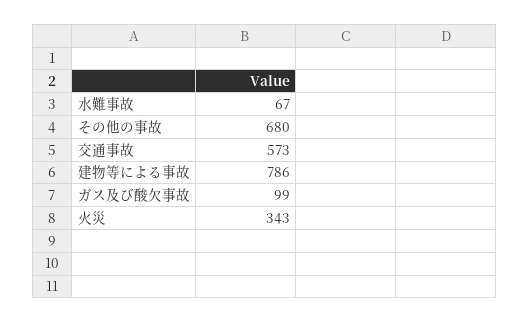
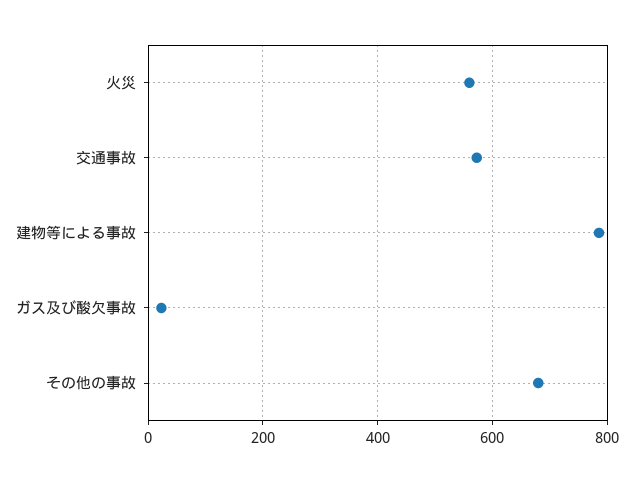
水難事故: 67 -> none
ガス及び酸欠事故: 99 -> 20
火災: 343 -> 560

